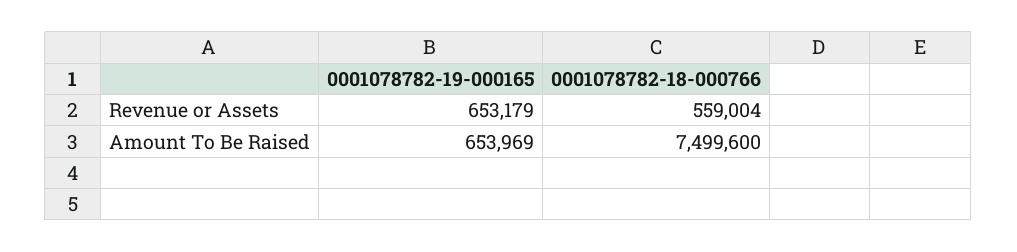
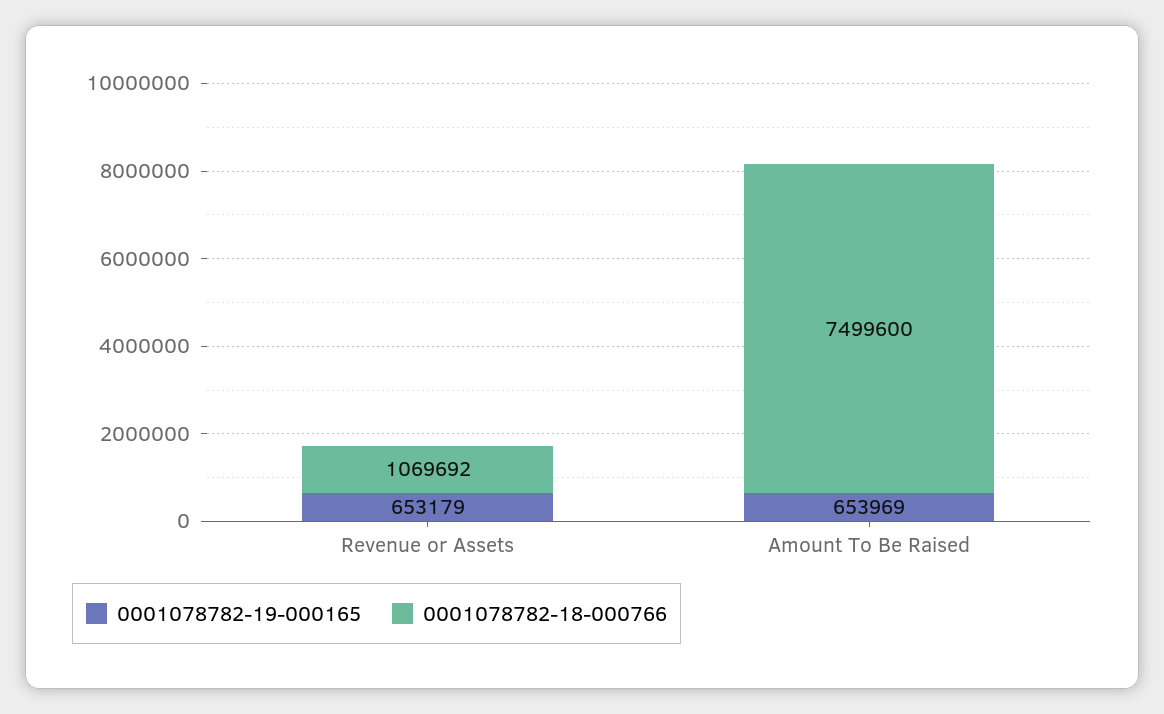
0001078782-18-000766, Revenue or Assets: 559004 -> 1069692

